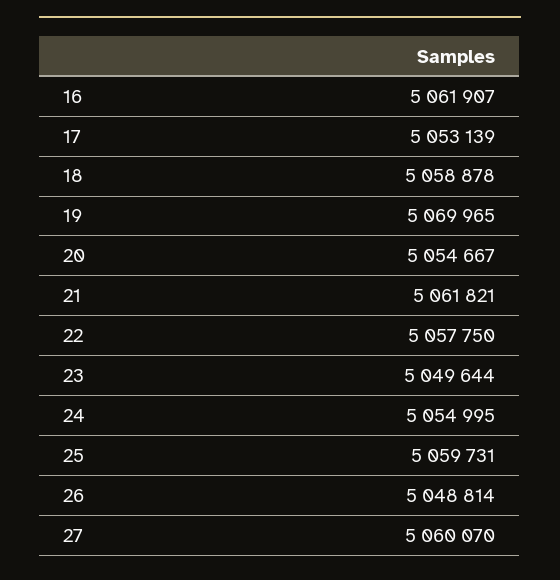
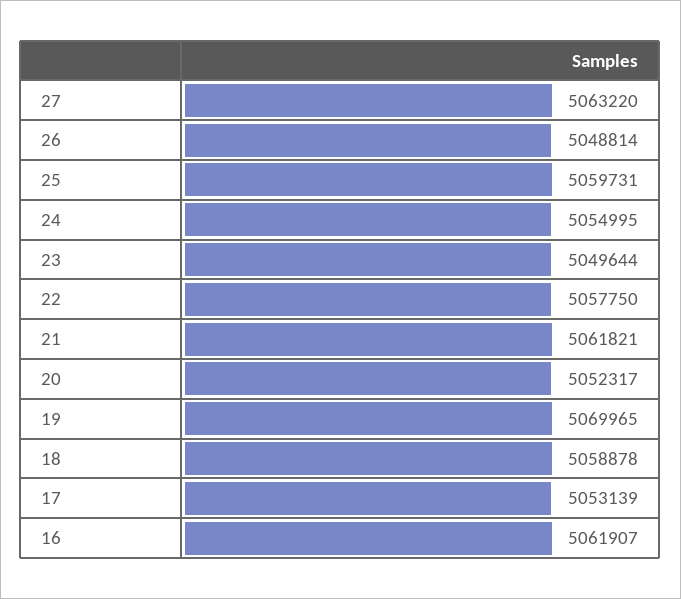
20: 5054667 -> 5052317
27: 5060070 -> 5063220

